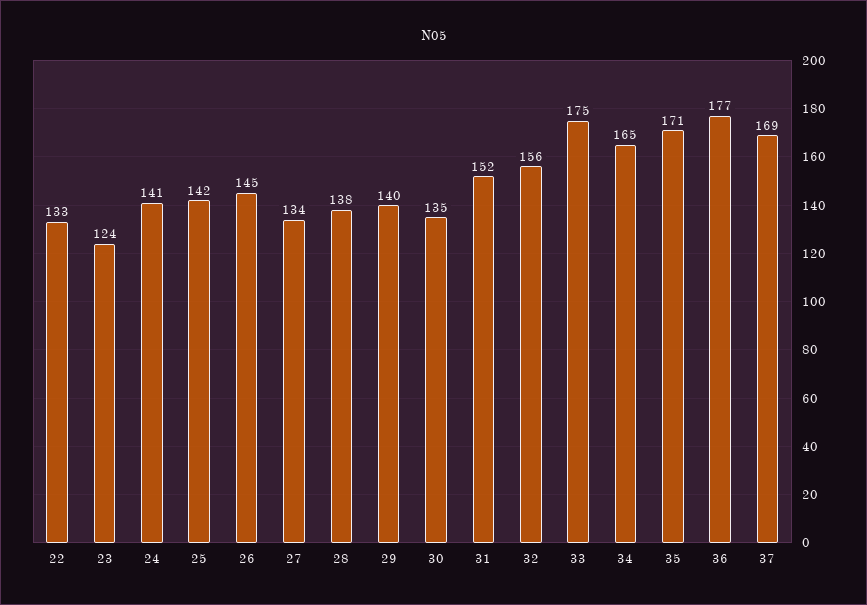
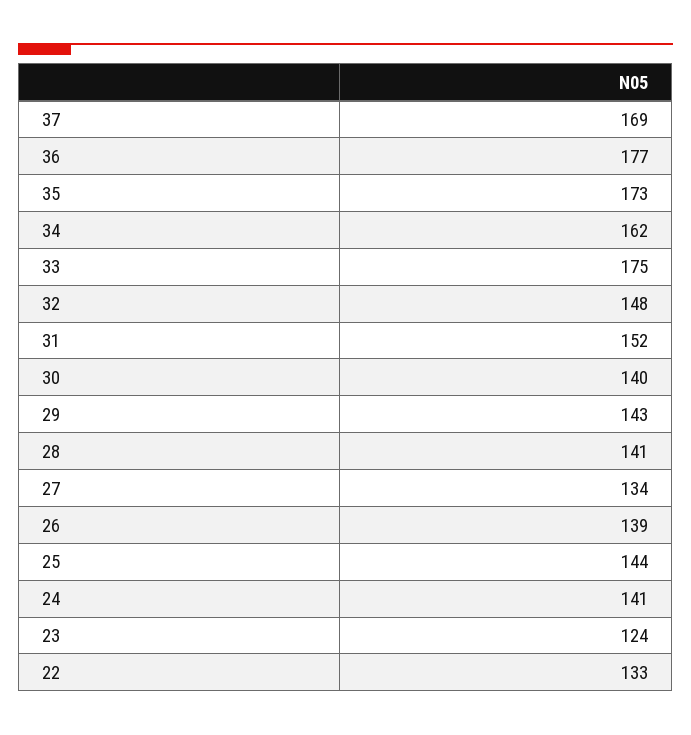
25: 142 -> 144
26: 145 -> 139
28: 138 -> 141
29: 140 -> 143
30: 135 -> 140
32: 156 -> 148
34: 165 -> 162
35: 171 -> 173

